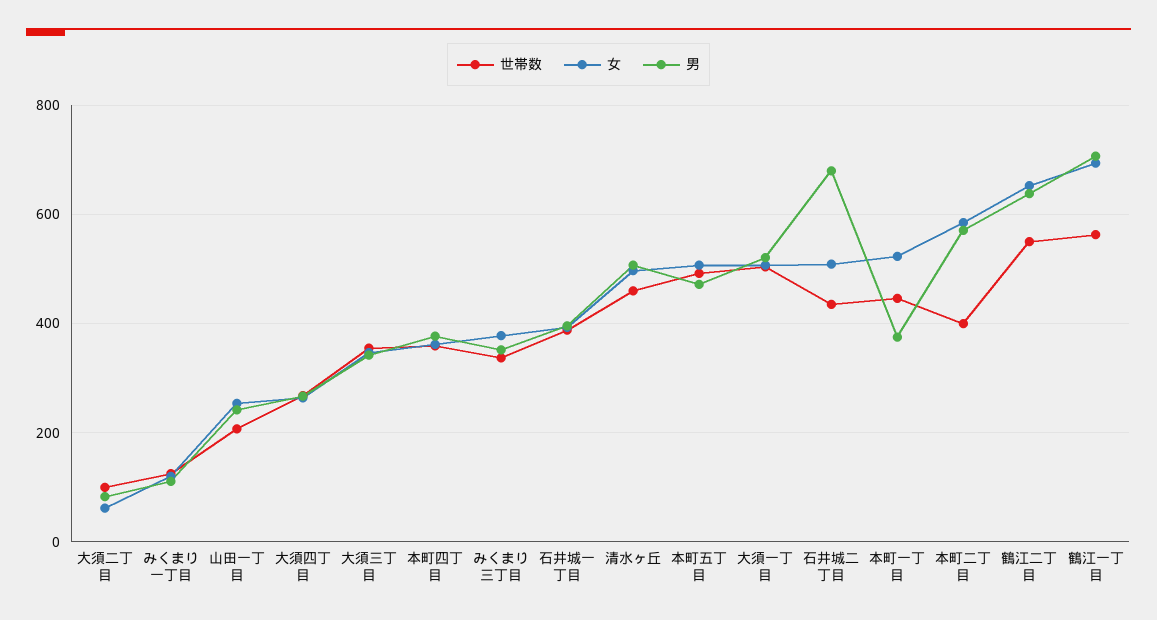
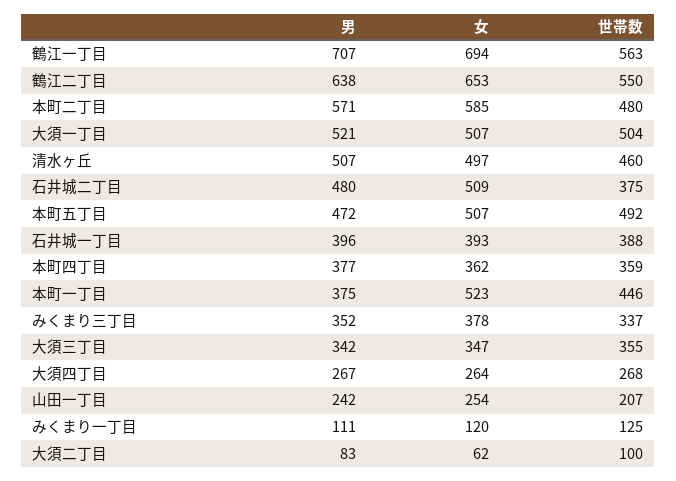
世帯数, 石井城二丁目: 440 -> 375
男, 石井城二丁目: 680 -> 480
世帯数, 本町二丁目: 400 -> 480

